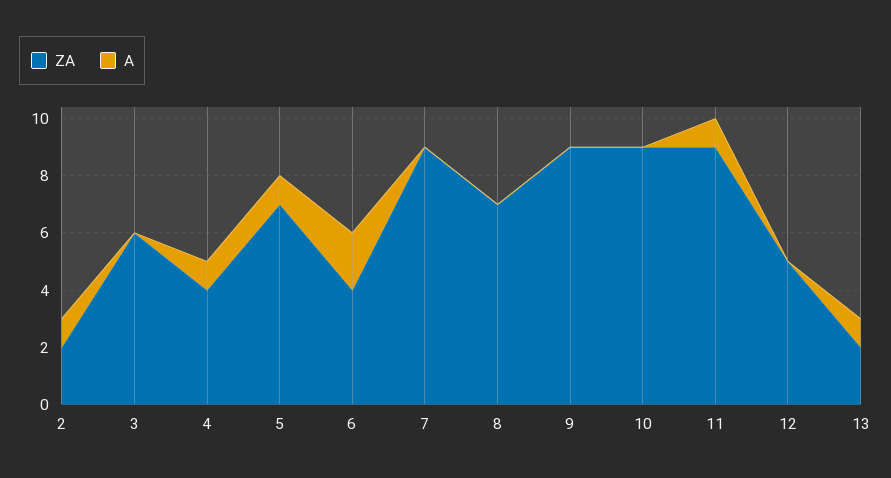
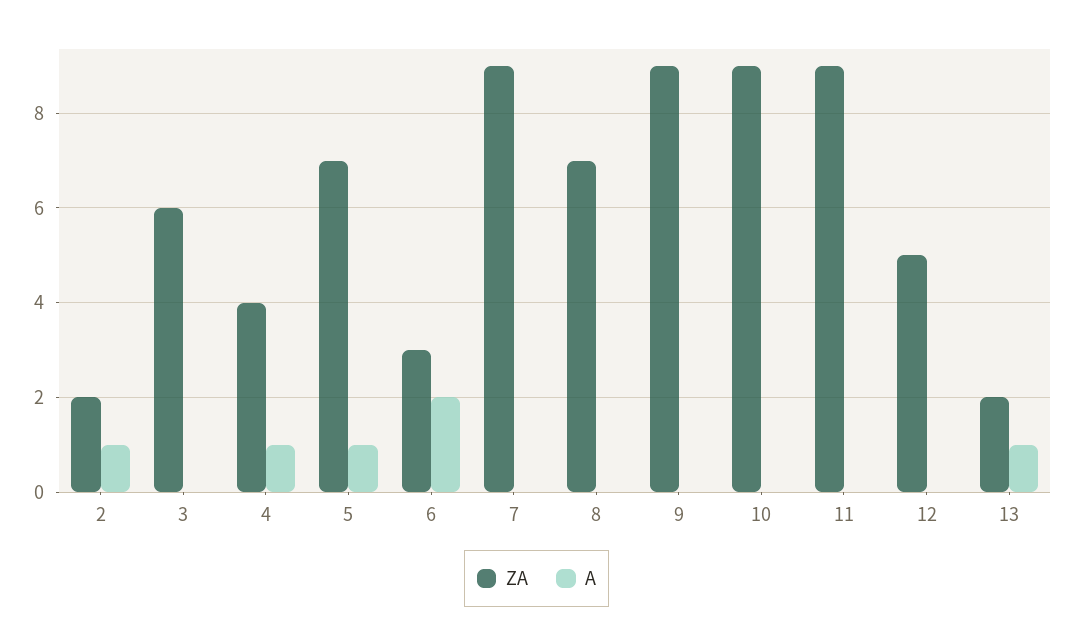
ZA, 6: 4 -> 3
A, 11: 1 -> 0

